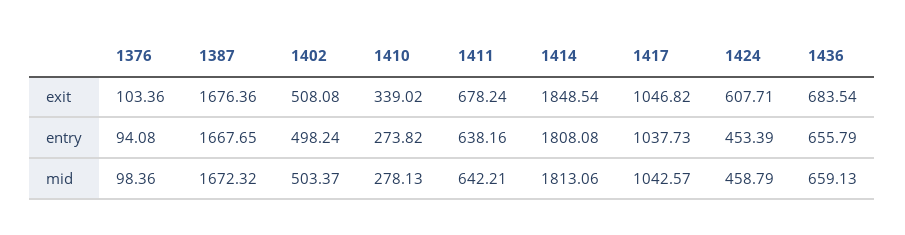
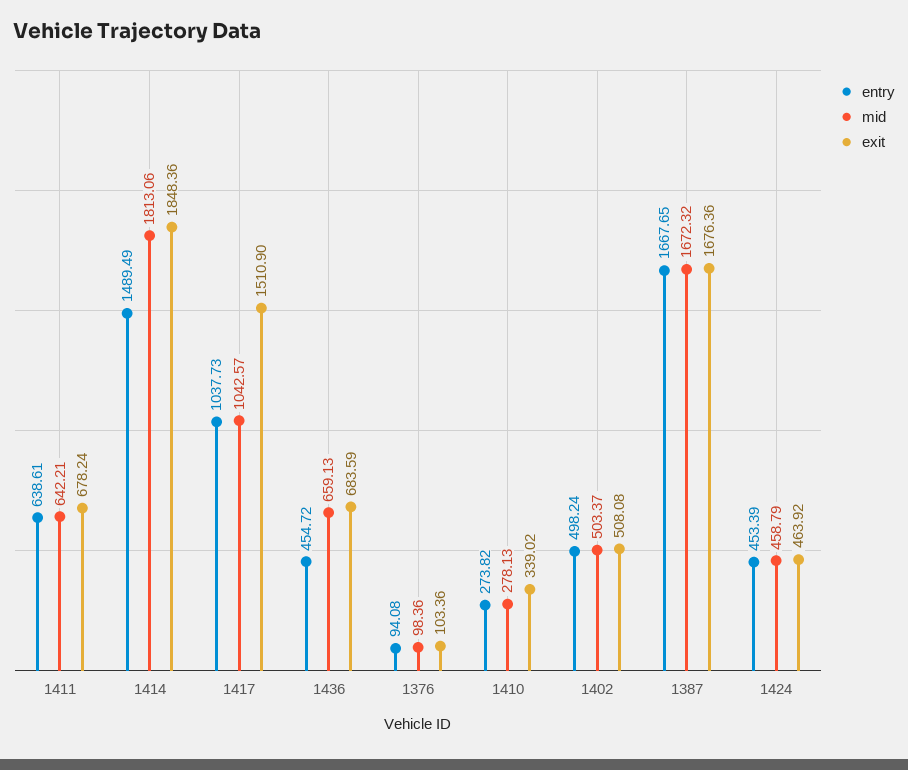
exit, 1414: 1848.54 -> 1848.36
exit, 1417: 1046.82 -> 1510.9
exit, 1424: 607.71 -> 463.92
exit, 1436: 683.54 -> 683.59
entry, 1411: 638.16 -> 638.61
entry, 1414: 1808.08 -> 1489.49
entry, 1436: 655.79 -> 454.72

